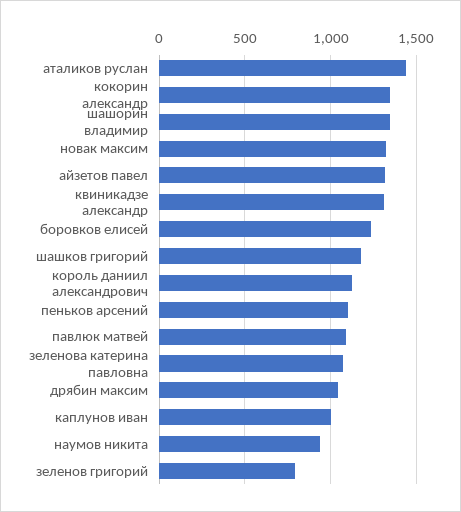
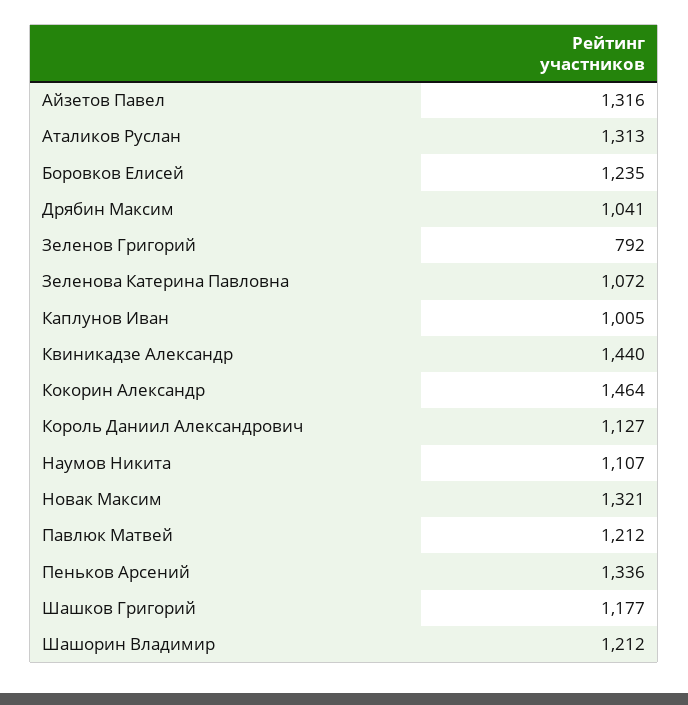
аталиков руслан: 1450 -> 1313
кокорин александр: 1350 -> 1464
шашорин владимир: 1350 -> 1212
квиникадзе александр: 1300 -> 1440
пеньков арсений: 1100 -> 1336
павлюк матвей: 1100 -> 1212
наумов никита: 950 -> 1107

